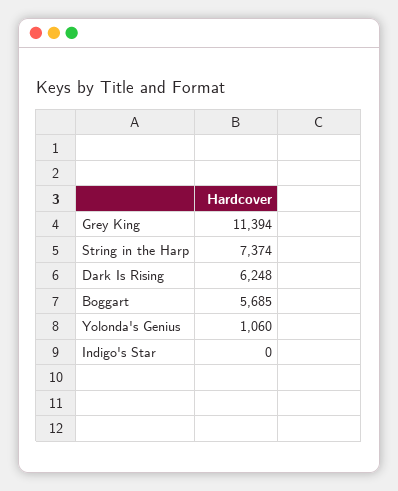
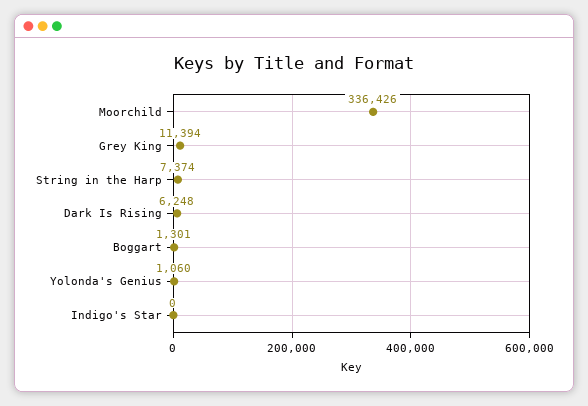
Boggart: 5685 -> 1301
Moorchild: none -> 336426

